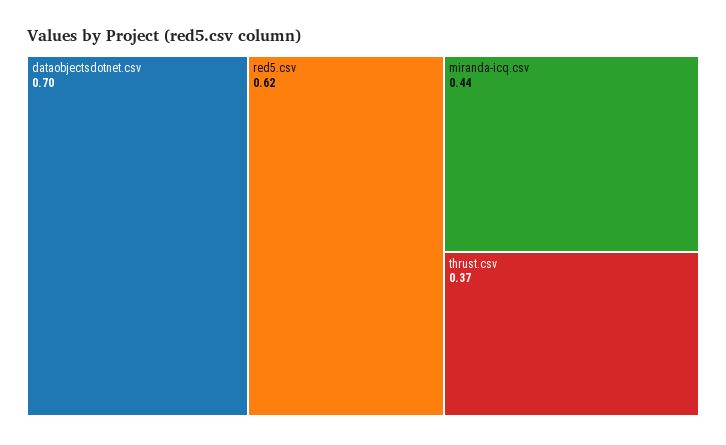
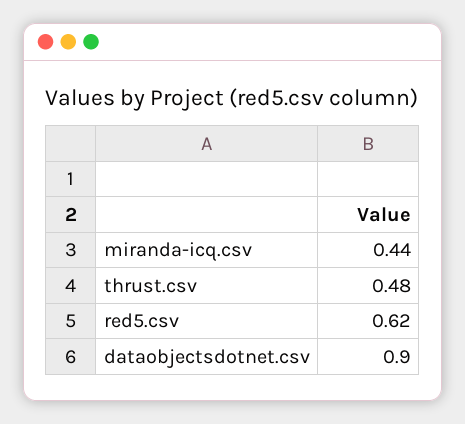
dataobjectsdotnet.csv: 0.7 -> 0.9
thrust.csv: 0.37 -> 0.48

